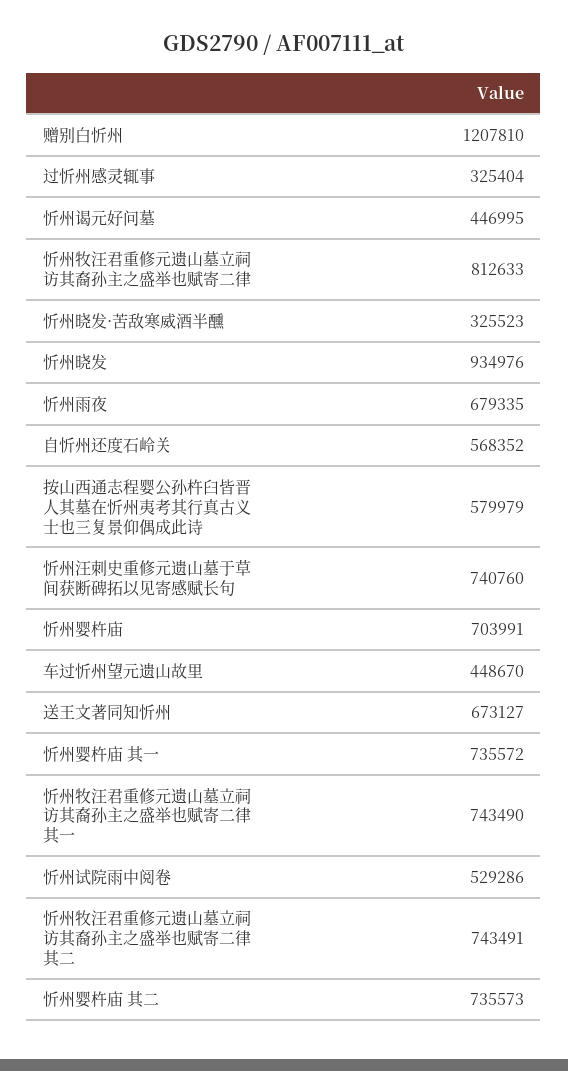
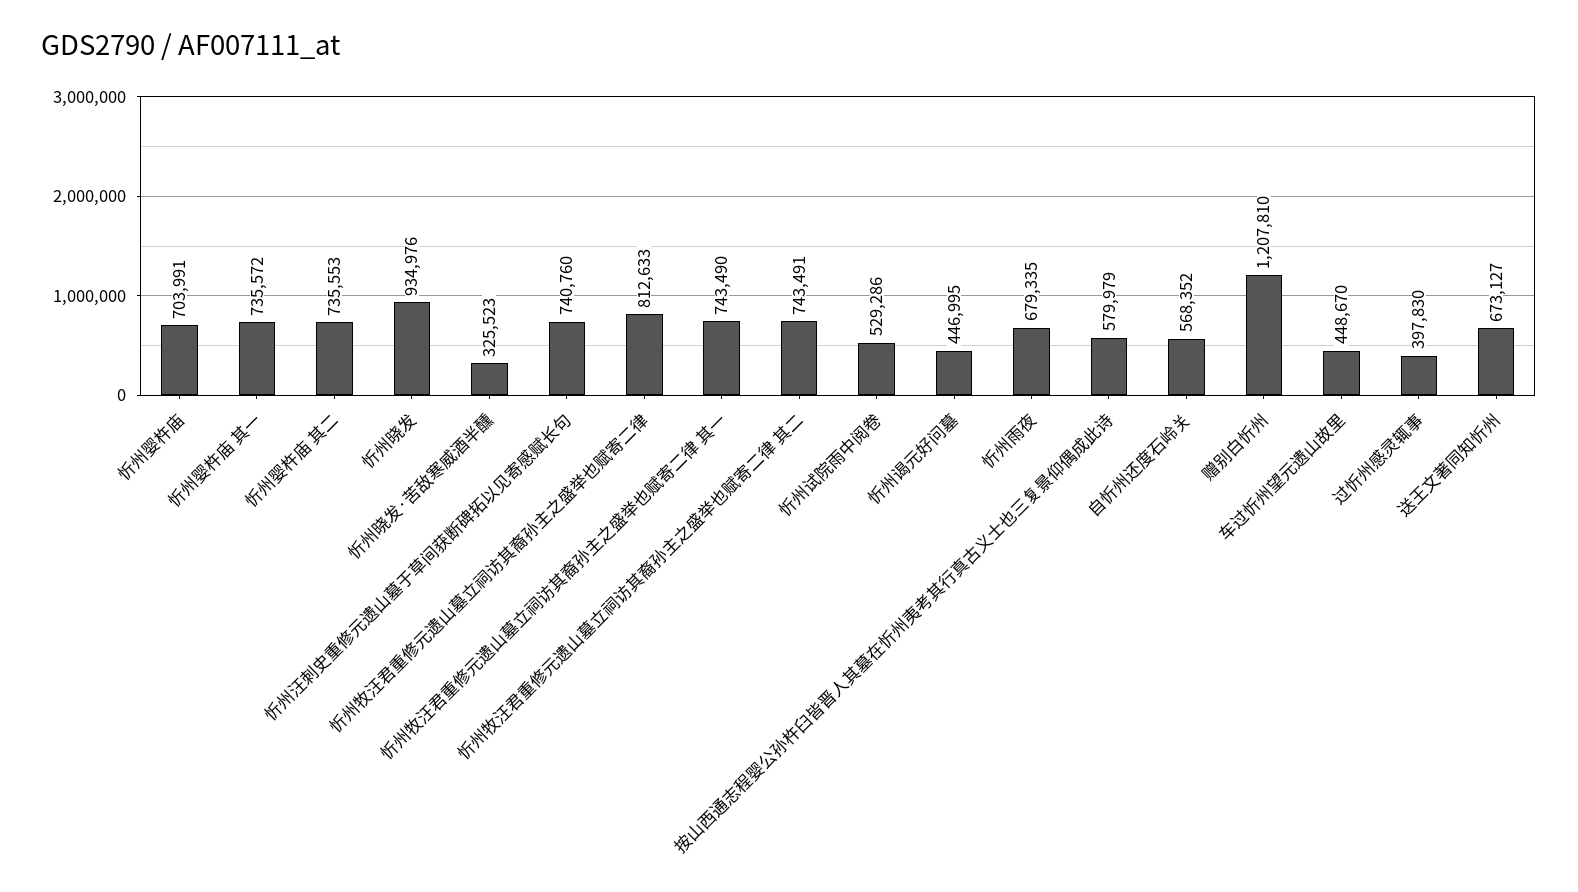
过忻州感灵辄事: 325404 -> 397830
忻州婴杵庙 其二: 735573 -> 735553

